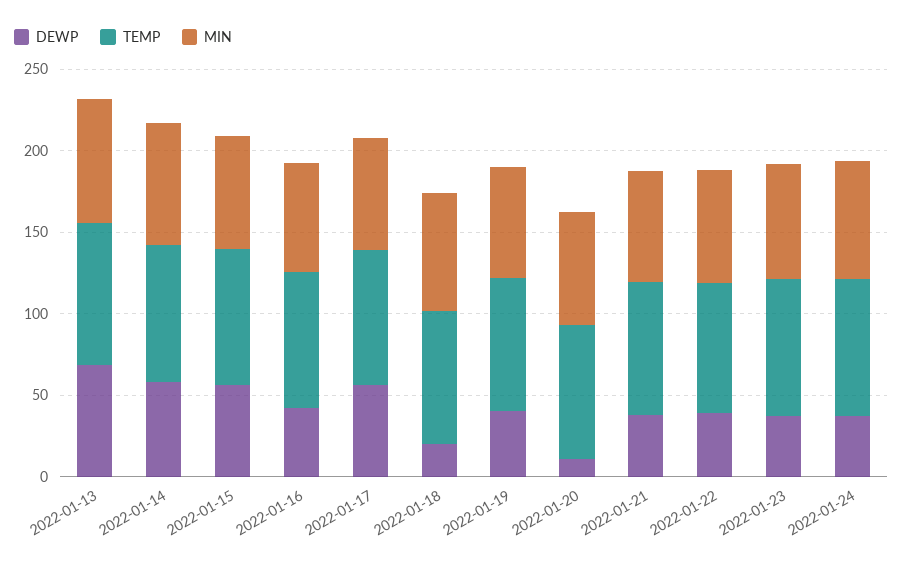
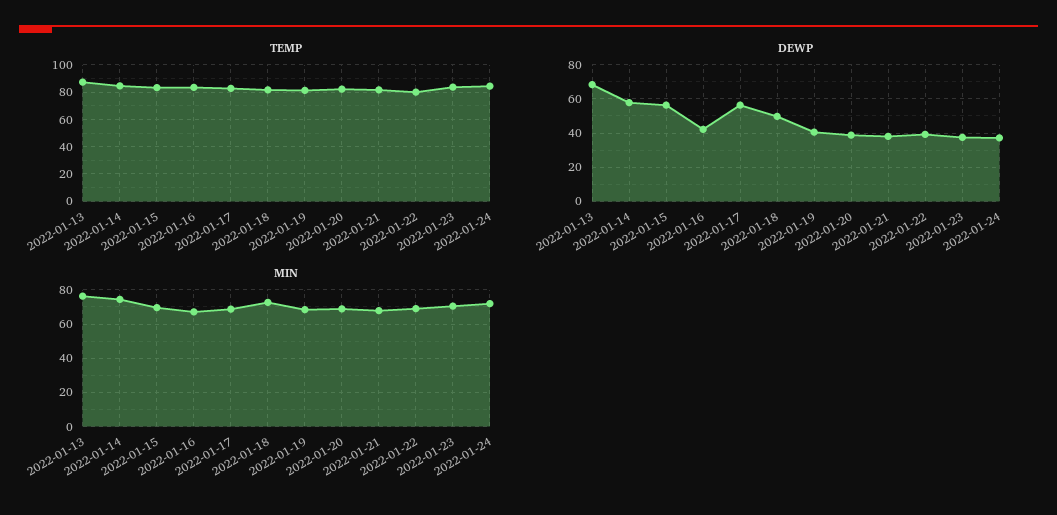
DEWP, 2022-01-18: 20 -> 50
DEWP, 2022-01-20: 10 -> 40

